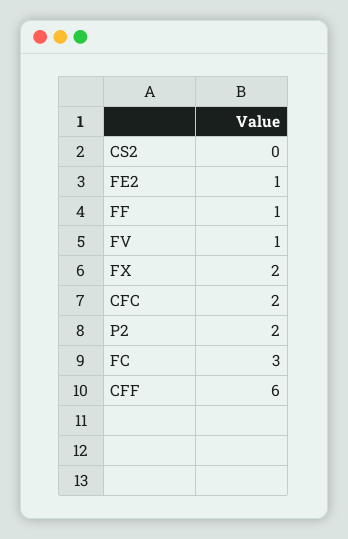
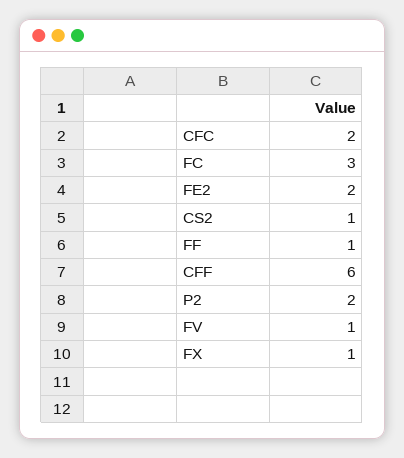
CS2: 0 -> 1
FE2: 1 -> 2
FX: 2 -> 1

